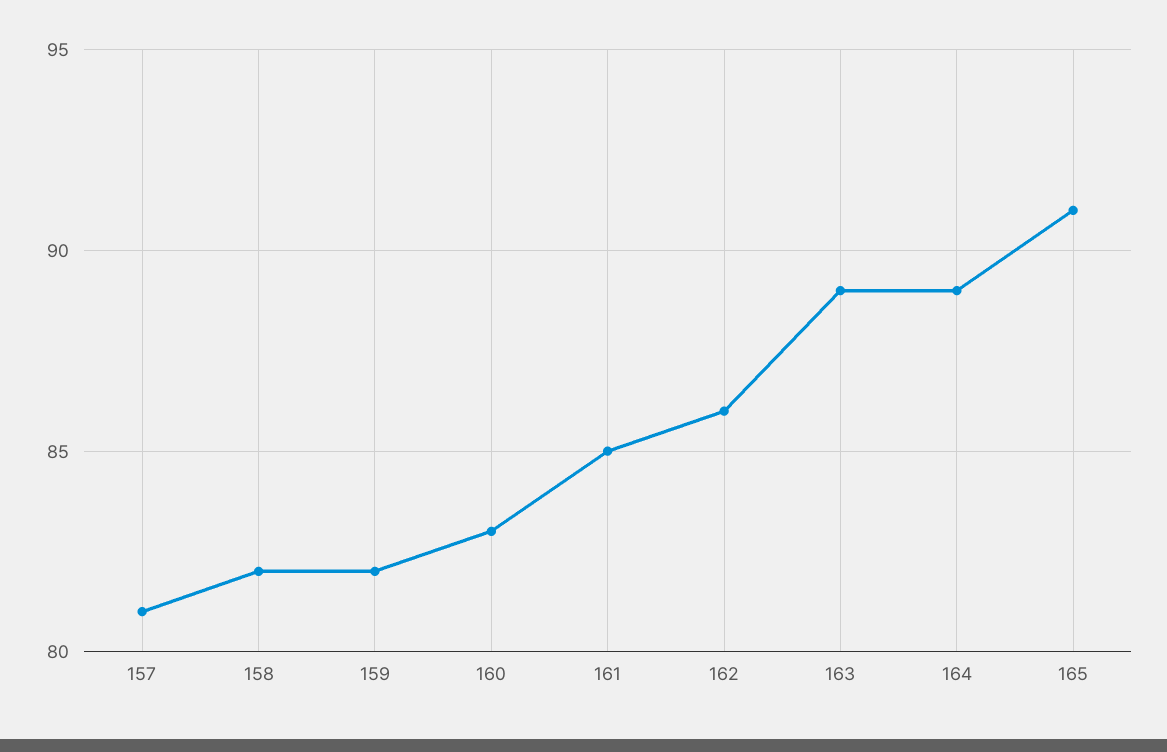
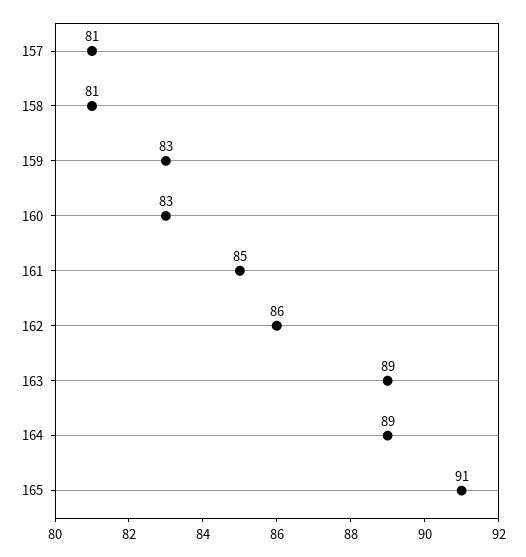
158: 82 -> 81
159: 82 -> 83

